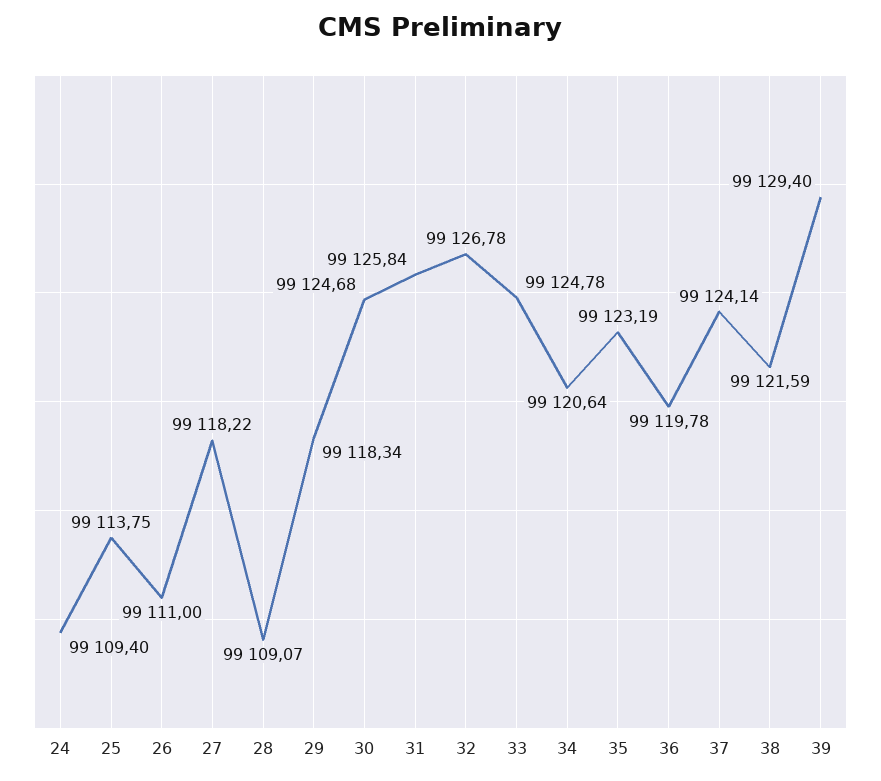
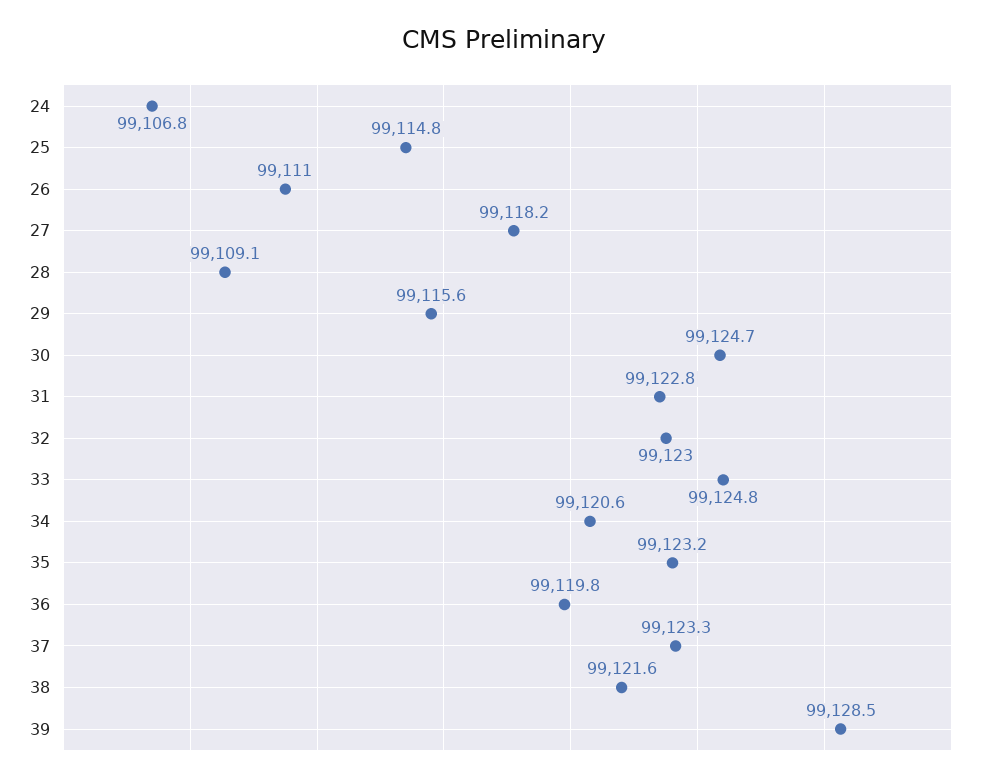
24: 99109.4 -> 99106.8
25: 99113.75 -> 99114.8
29: 99118.34 -> 99115.6
31: 99125.84 -> 99122.8
32: 99126.78 -> 99123
37: 99124.14 -> 99123.3
39: 99129.4 -> 99128.5

